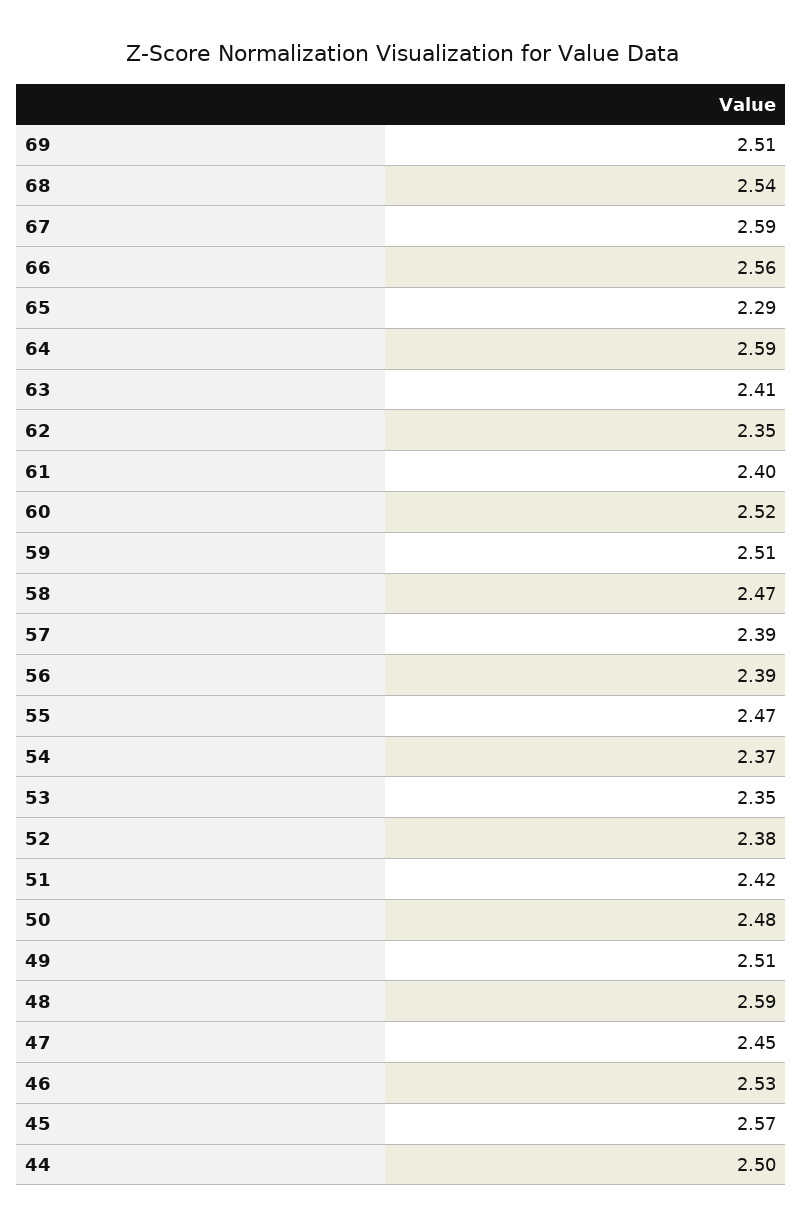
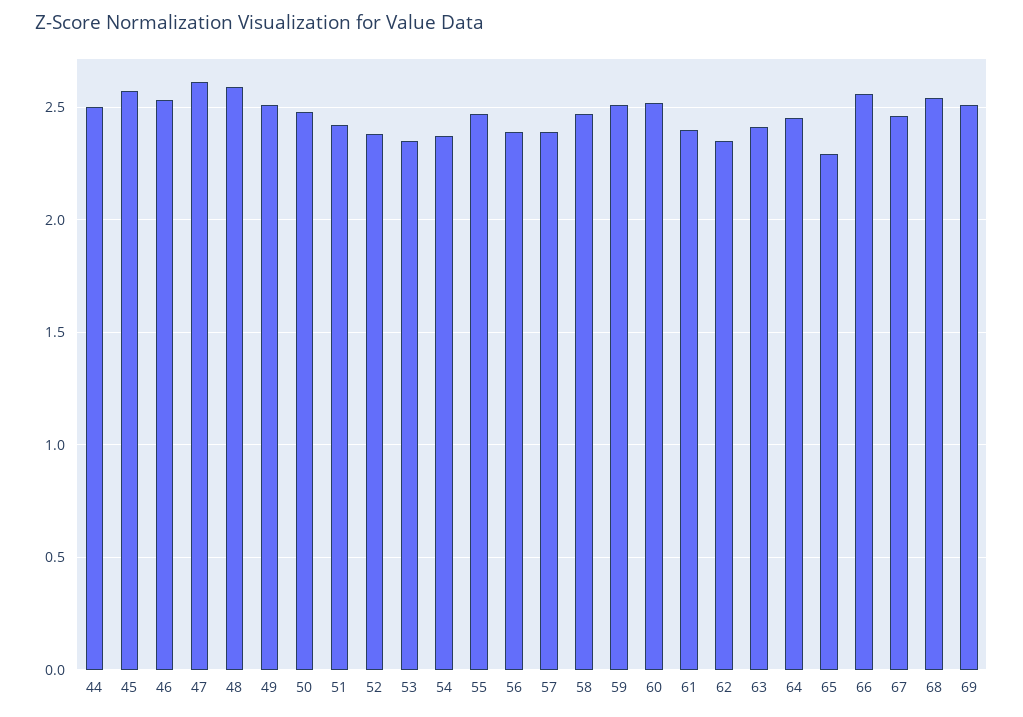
67: 2.59 -> 2.45
64: 2.59 -> 2.45
47: 2.45 -> 2.6

